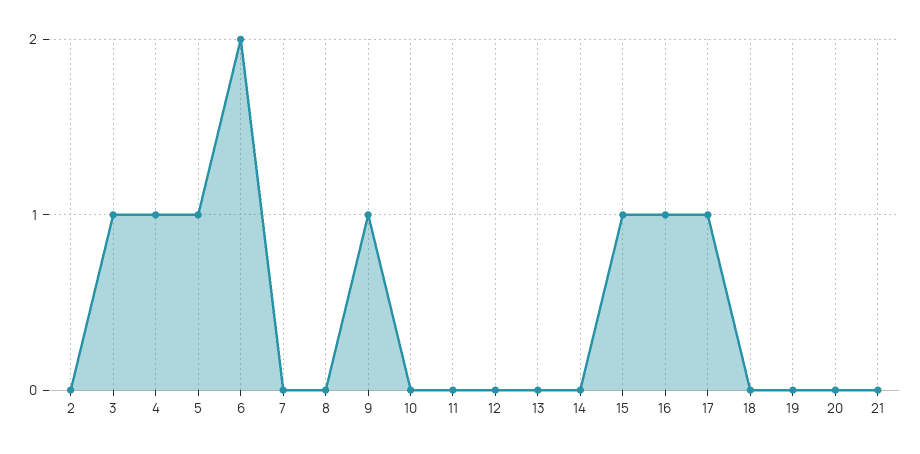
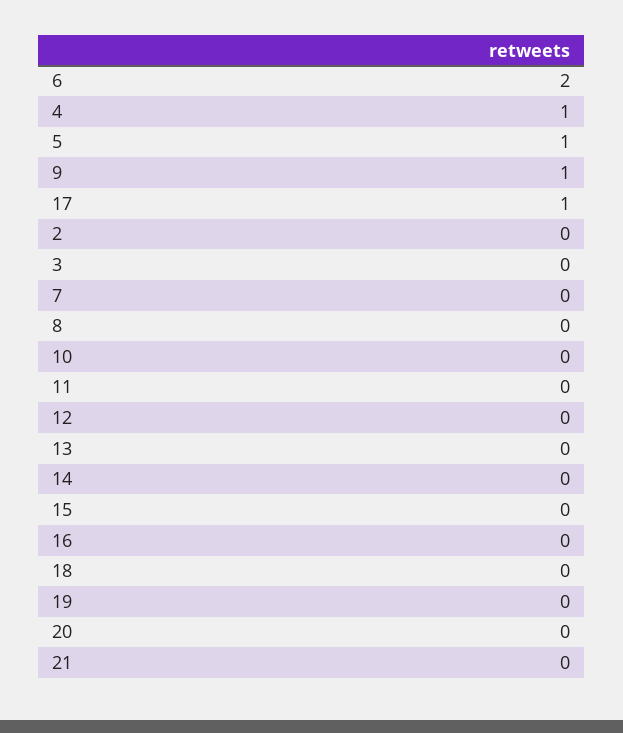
3: 1 -> 0
15: 1 -> 0
16: 1 -> 0

